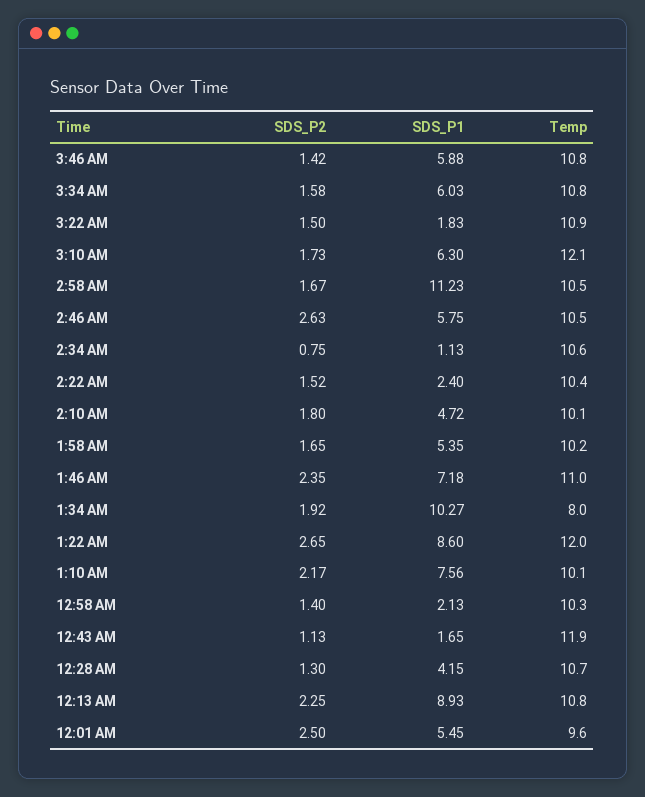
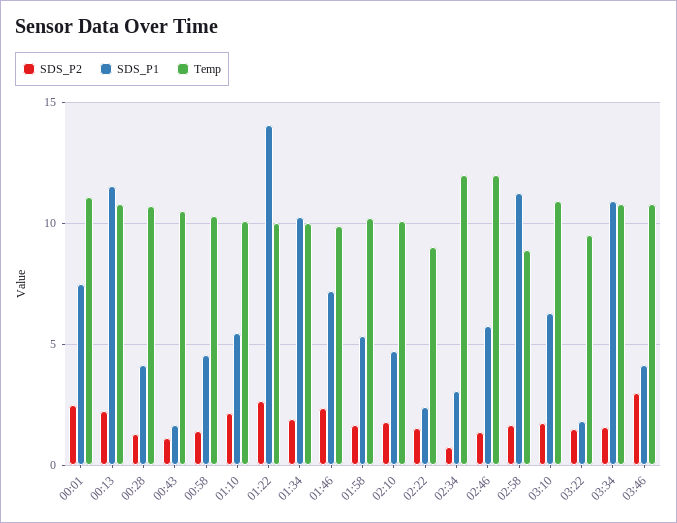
SDS_P2, 3:46 AM: 1.42 -> 3
SDS_P1, 3:46 AM: 5.88 -> 4
SDS_P1, 3:34 AM: 6.03 -> 11
Temp, 3:22 AM: 10.9 -> 9.5
Temp, 3:10 AM: 12.1 -> 11
Temp, 2:58 AM: 10.5 -> 9
SDS_P2, 2:46 AM: 2.63 -> 1.5
Temp, 2:46 AM: 10.5 -> 12
SDS_P1, 2:34 AM: 1.13 -> 3
Temp, 2:34 AM: 10.6 -> 12
Temp, 2:22 AM: 10.4 -> 9
Temp, 1:46 AM: 11 -> 10
Temp, 1:34 AM: 8 -> 10
SDS_P1, 1:22 AM: 8.6 -> 14
Temp, 1:22 AM: 12 -> 10
SDS_P1, 1:10 AM: 7.56 -> 5.5
SDS_P1, 12:58 AM: 2.13 -> 4.5
Temp, 12:43 AM: 11.9 -> 10.5
SDS_P1, 12:13 AM: 8.93 -> 11.5
SDS_P1, 12:01 AM: 5.45 -> 7.5
Temp, 12:01 AM: 9.6 -> 11

